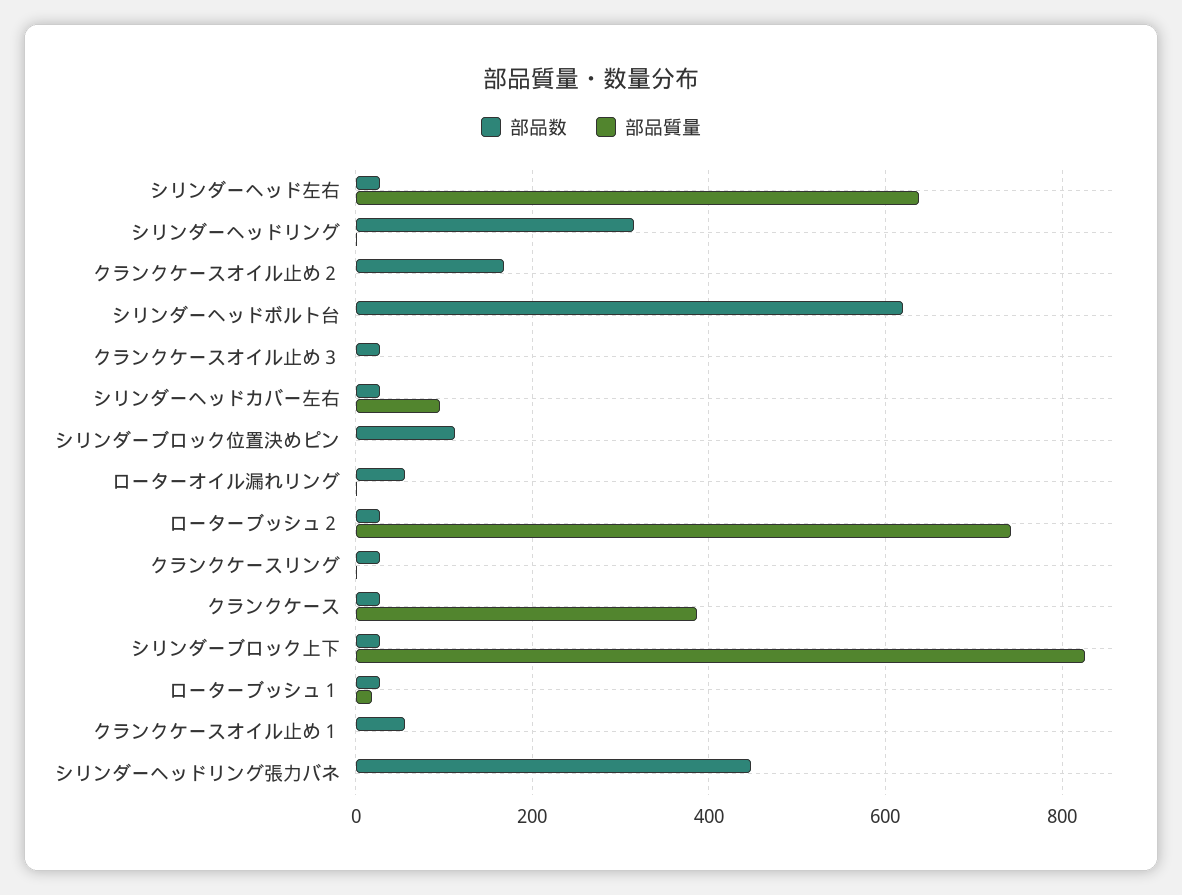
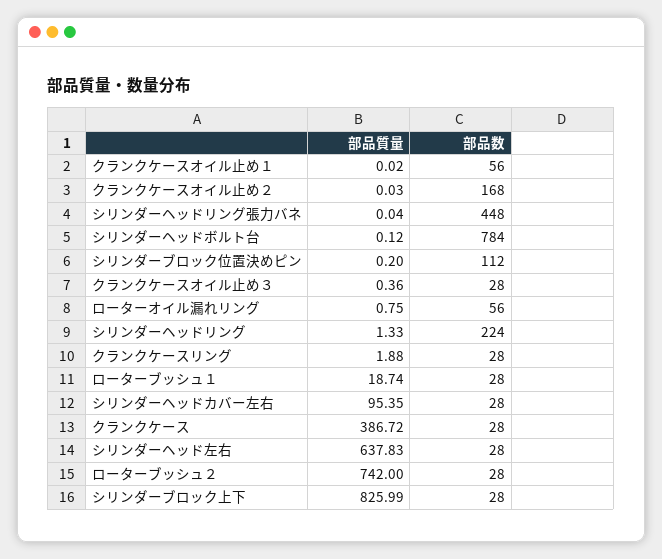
部品数, シリンダーヘッドリング: 320 -> 224
部品数, シリンダーヘッドボルト台: 620 -> 784

